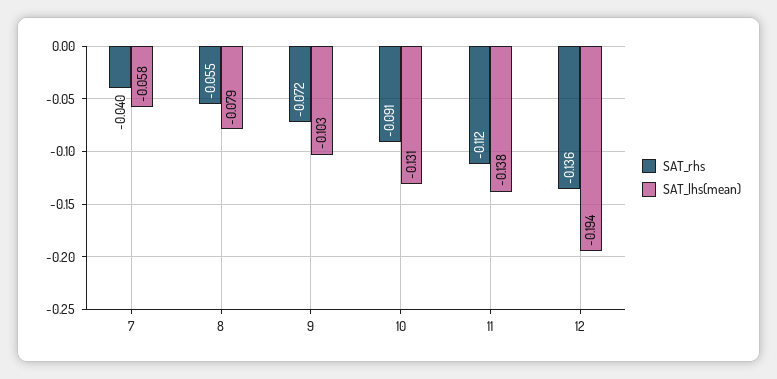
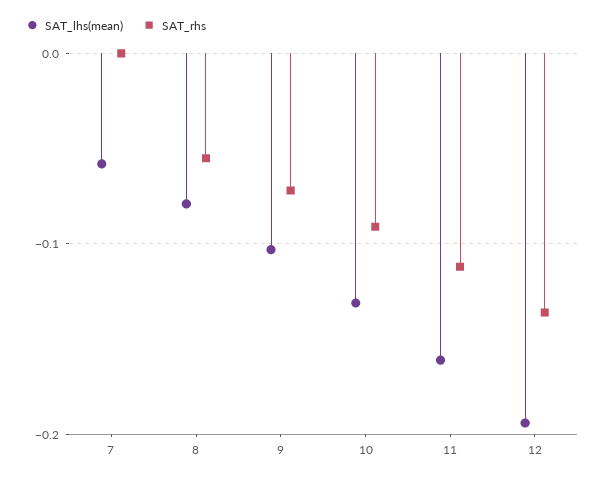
SAT_rhs, 7: -0.04 -> 0
SAT_lhs(mean), 11: -0.138 -> -0.16

